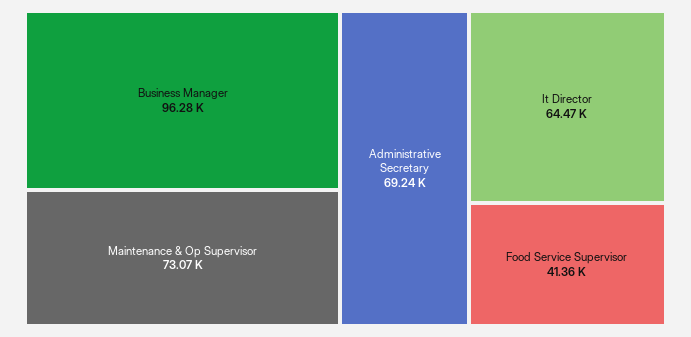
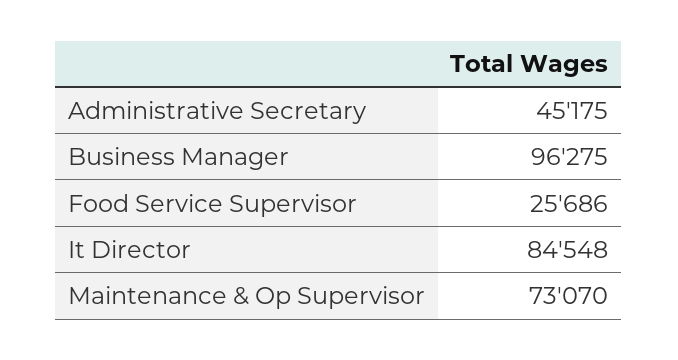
Administrative Secretary: 69240 -> 45175
It Director: 64470 -> 84548
Food Service Supervisor: 41360 -> 25686

